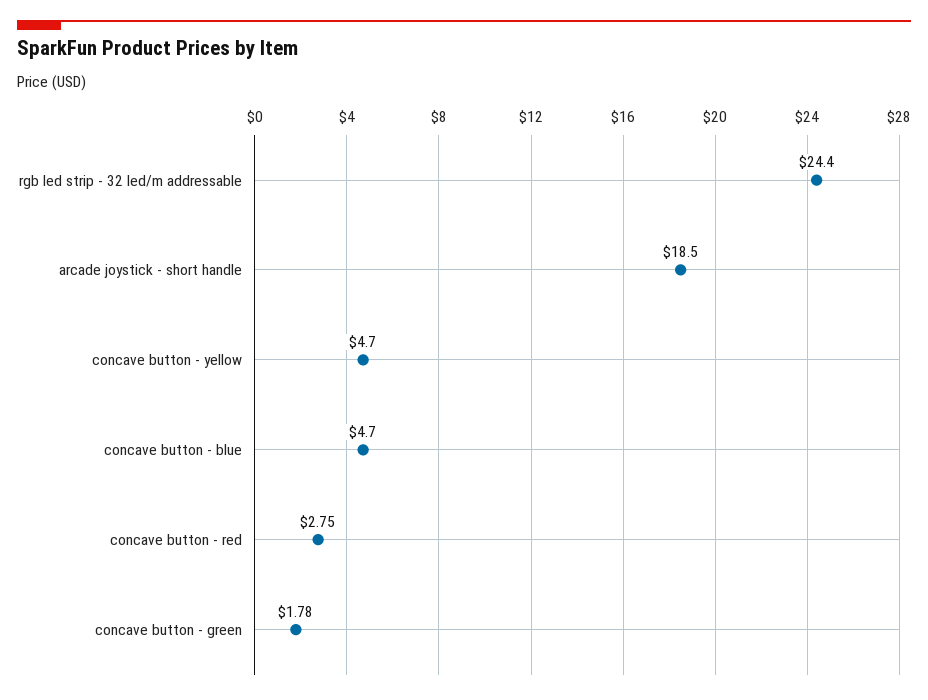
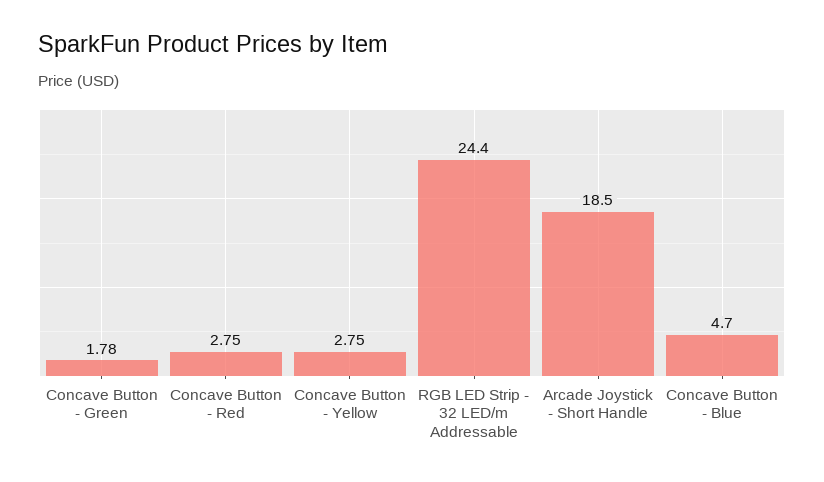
concave button - yellow: 4.7 -> 2.75

